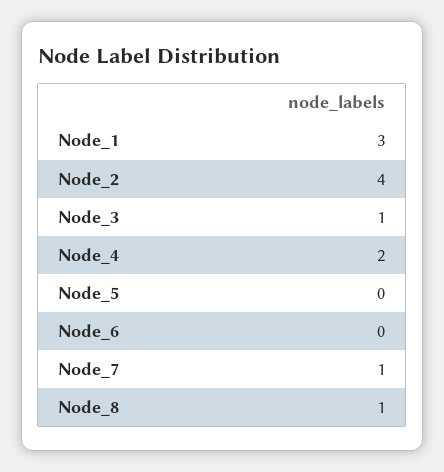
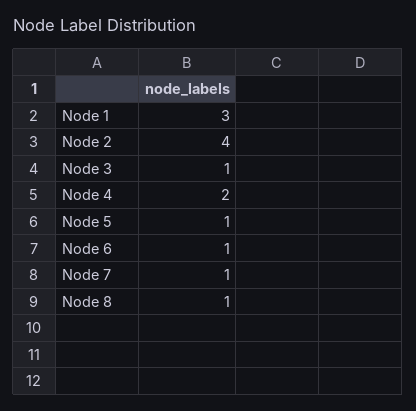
Node_5: 0 -> 1
Node_6: 0 -> 1

